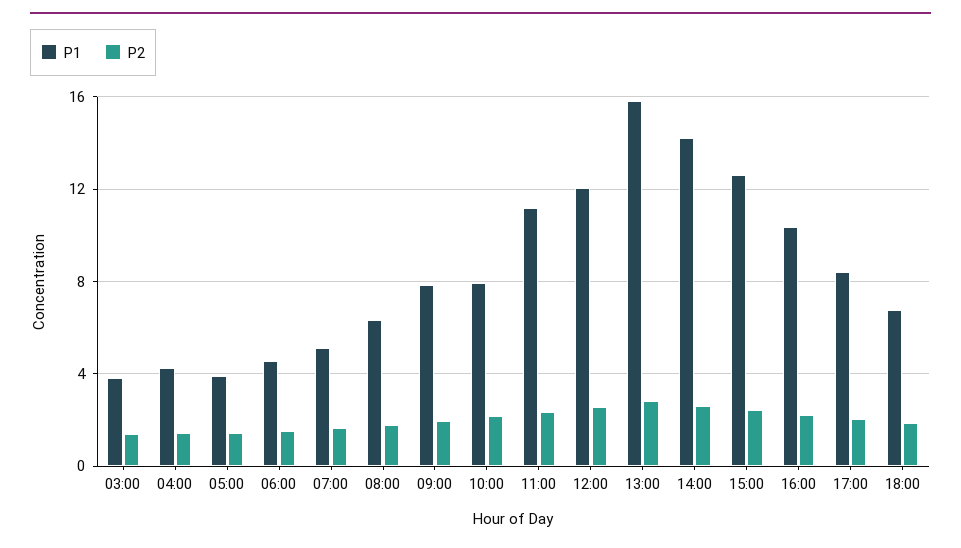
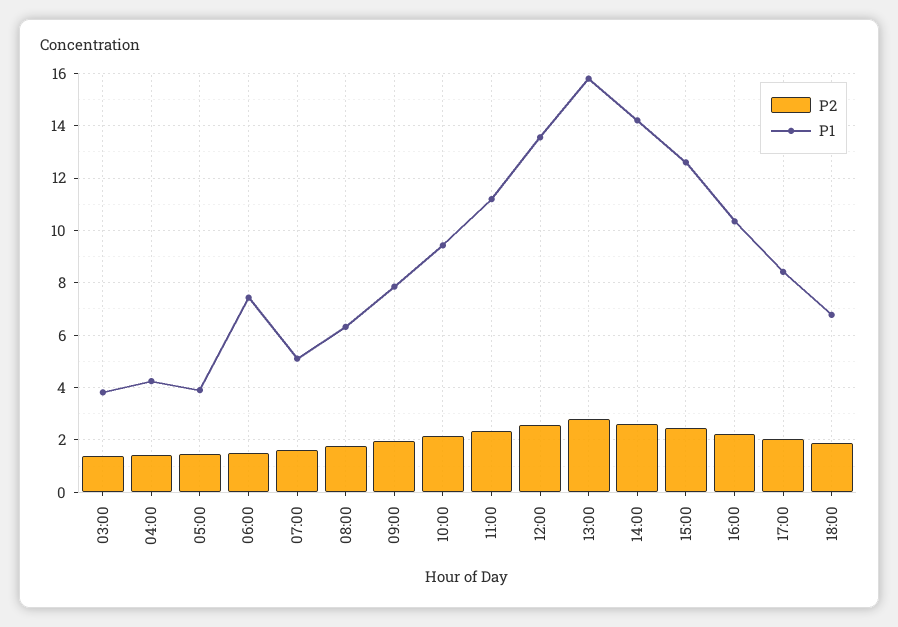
P1, 06:00: 4.5 -> 7.5
P1, 10:00: 8 -> 9.5
P1, 12:00: 12 -> 13.5

